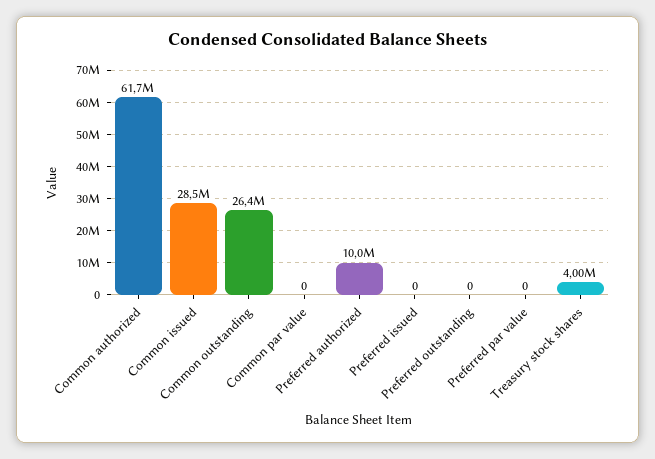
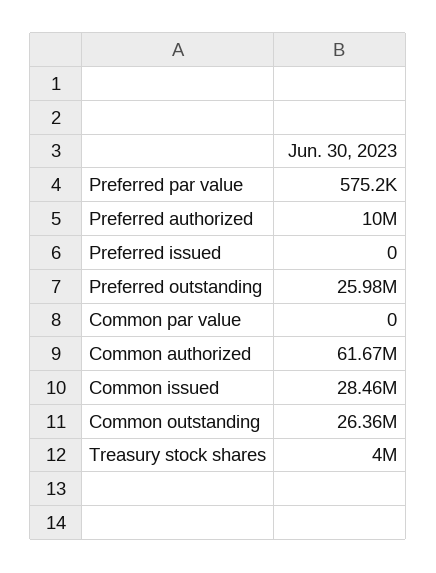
Preferred outstanding: 0 -> 25980000
Preferred par value: 0 -> 575200

